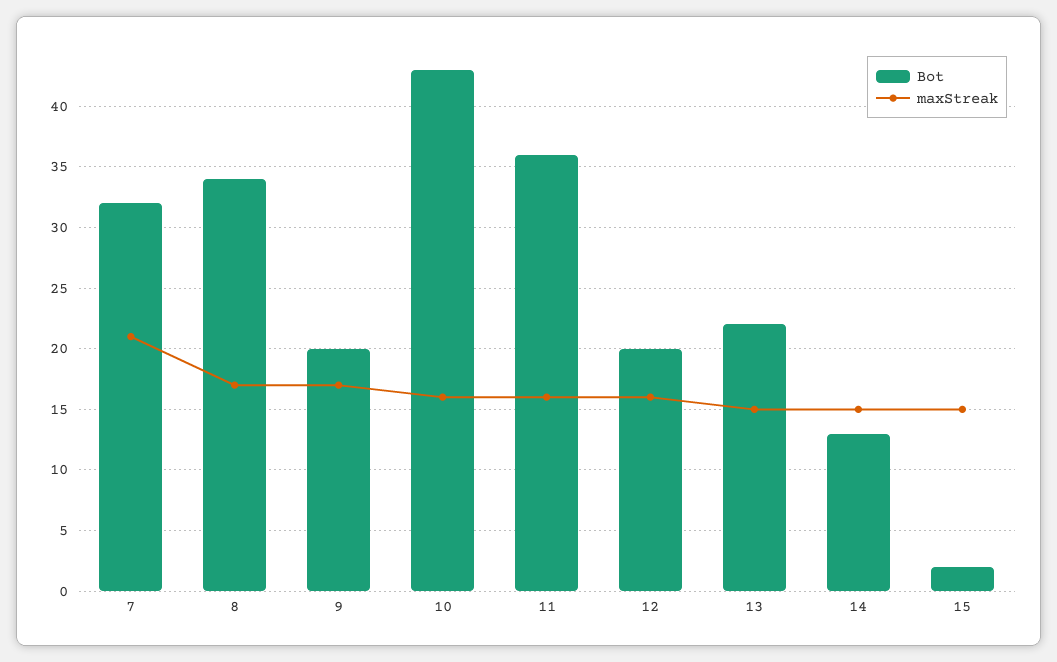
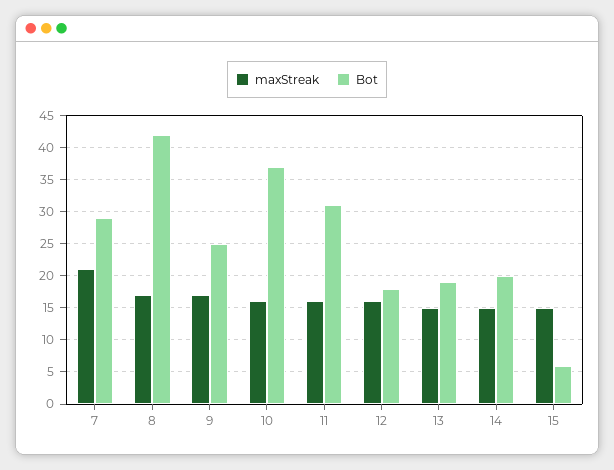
Bot, 7: 32 -> 29
Bot, 8: 34 -> 42
Bot, 9: 20 -> 25
Bot, 10: 43 -> 37
Bot, 11: 36 -> 31
Bot, 12: 20 -> 18
Bot, 13: 22 -> 19
Bot, 14: 13 -> 20
Bot, 15: 2 -> 6

